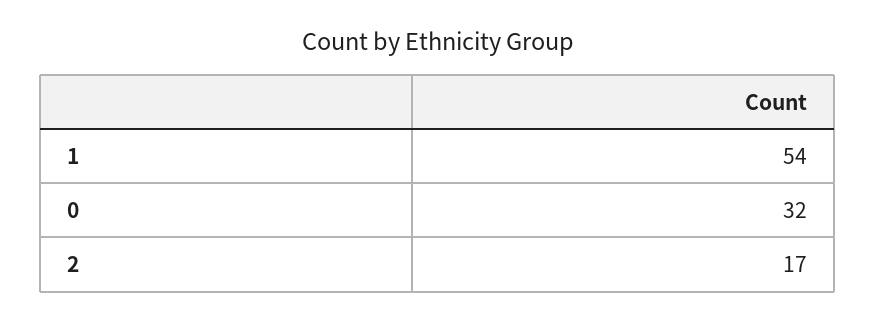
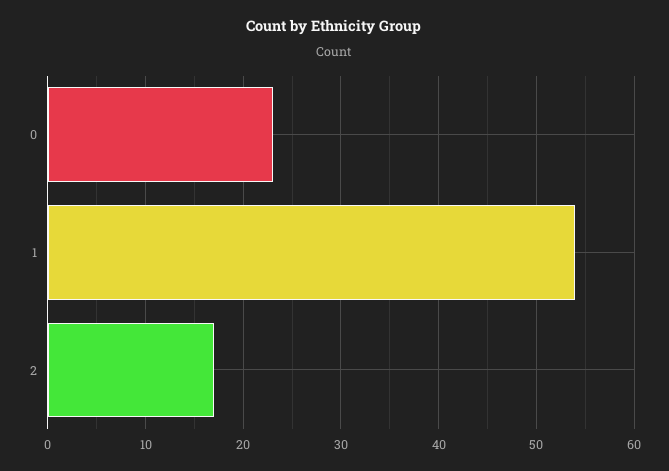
0: 32 -> 23

